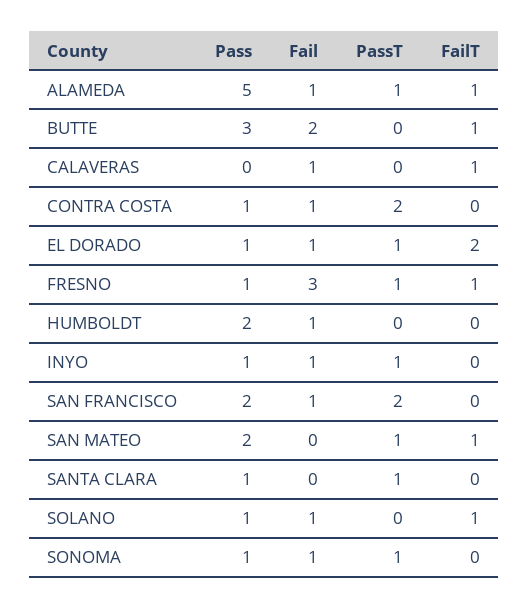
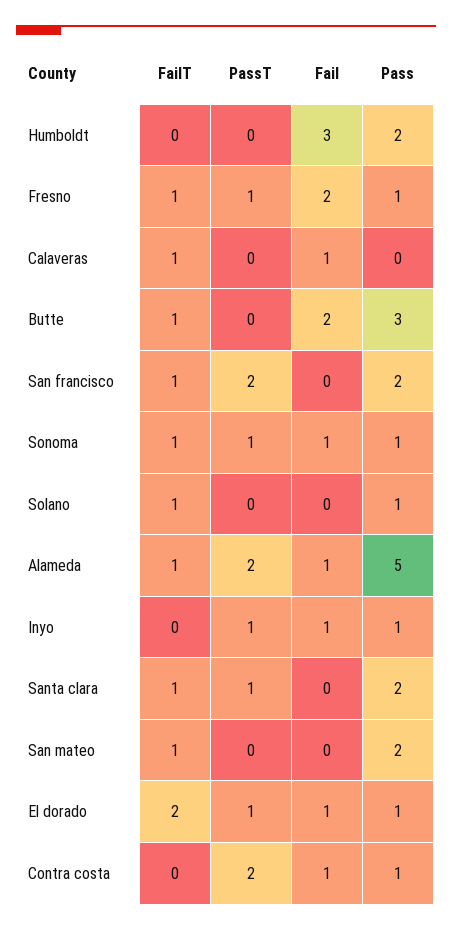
PassT, ALAMEDA: 1 -> 2
Fail, FRESNO: 3 -> 2
Fail, HUMBOLDT: 1 -> 3
Fail, SAN FRANCISCO: 1 -> 0
FailT, SAN FRANCISCO: 0 -> 1
PassT, SAN MATEO: 1 -> 0
Pass, SANTA CLARA: 1 -> 2
FailT, SANTA CLARA: 0 -> 1
Fail, SOLANO: 1 -> 0
FailT, SONOMA: 0 -> 1

